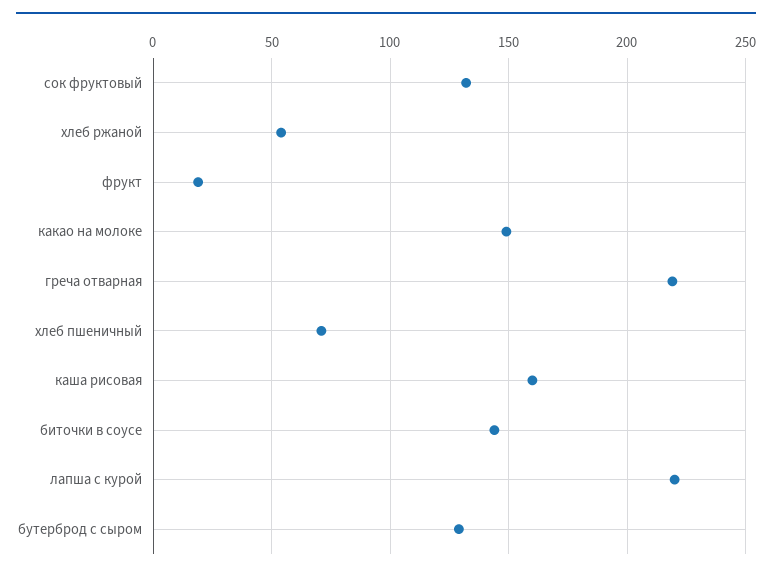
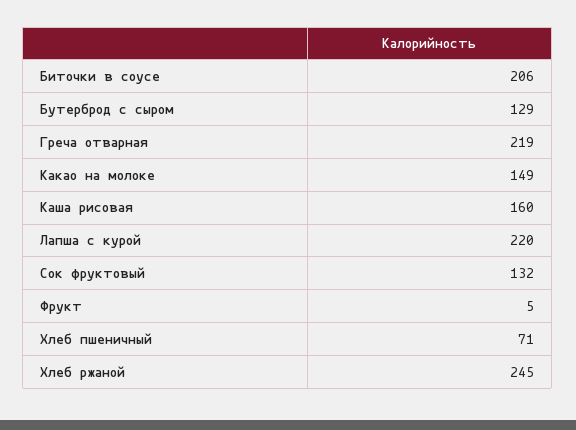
хлеб ржаной: 55 -> 245
фрукт: 20 -> 5
биточки в соусе: 145 -> 206

